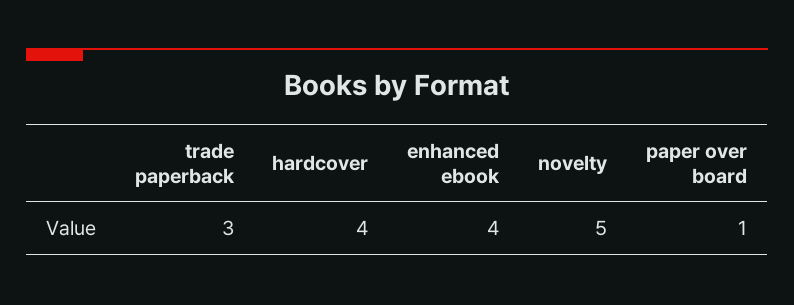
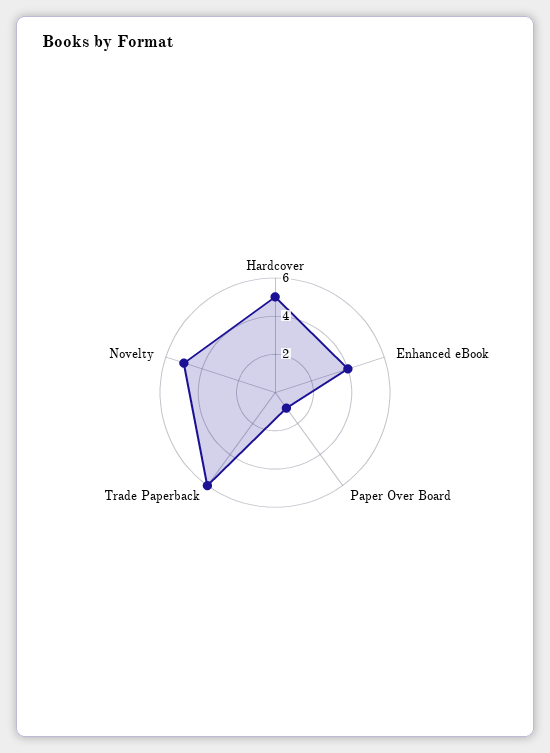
trade paperback: 3 -> 6
hardcover: 4 -> 5

